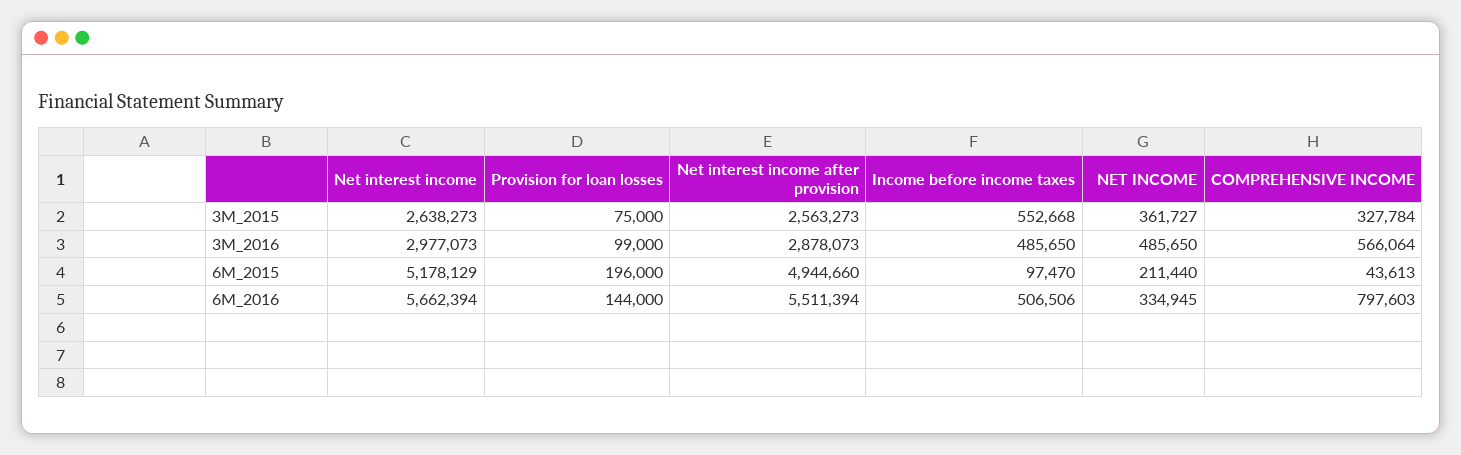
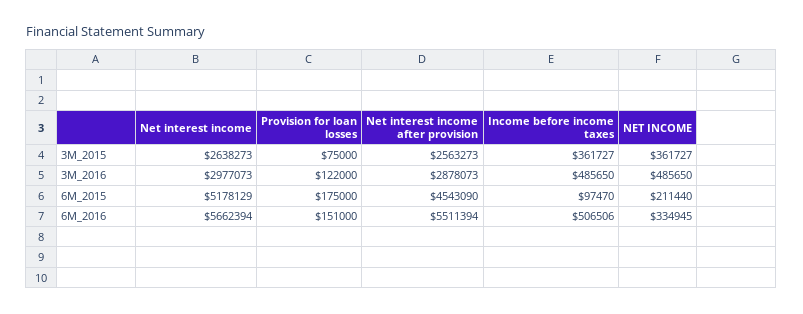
Income before income taxes, 3M_2015: 552668 -> 361727
COMPREHENSIVE INCOME, 3M_2015: 327784 -> none
Provision for loan losses, 3M_2016: 99000 -> 122000
COMPREHENSIVE INCOME, 3M_2016: 566064 -> none
Provision for loan losses, 6M_2015: 196000 -> 175000
Net interest income after provision, 6M_2015: 4944660 -> 4543090
COMPREHENSIVE INCOME, 6M_2015: 43613 -> none
Provision for loan losses, 6M_2016: 144000 -> 151000
COMPREHENSIVE INCOME, 6M_2016: 797603 -> none

